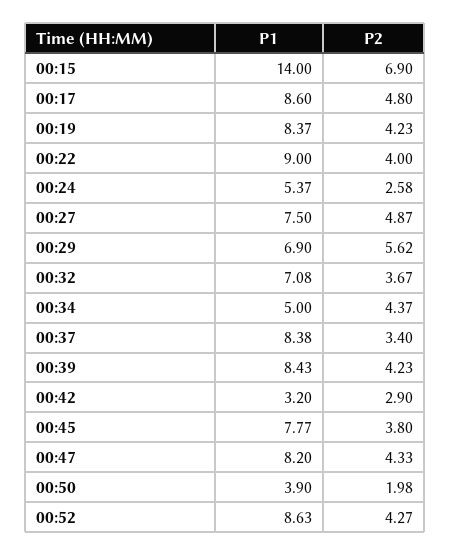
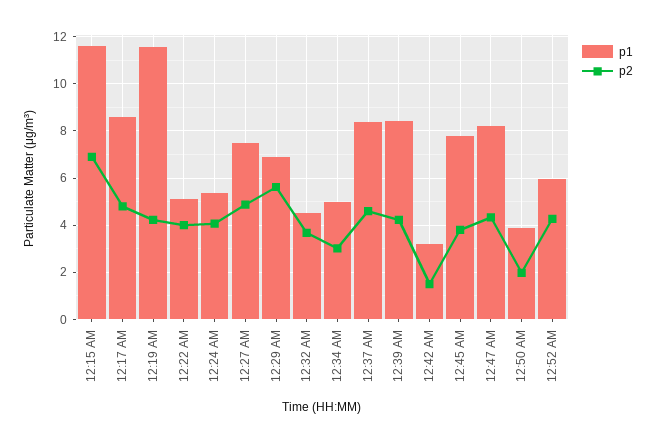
P1, 00:15: 14 -> 11.5
P1, 00:19: 8.37 -> 11.5
P1, 00:22: 9 -> 5
P2, 00:24: 2.58 -> 4
P1, 00:32: 7.08 -> 4.5
P2, 00:34: 4.37 -> 3
P2, 00:37: 3.4 -> 4.5
P2, 00:42: 2.9 -> 1.5
P1, 00:52: 8.63 -> 6

